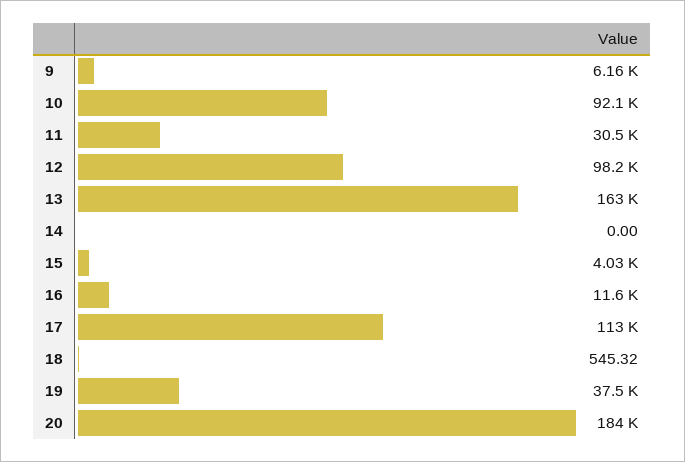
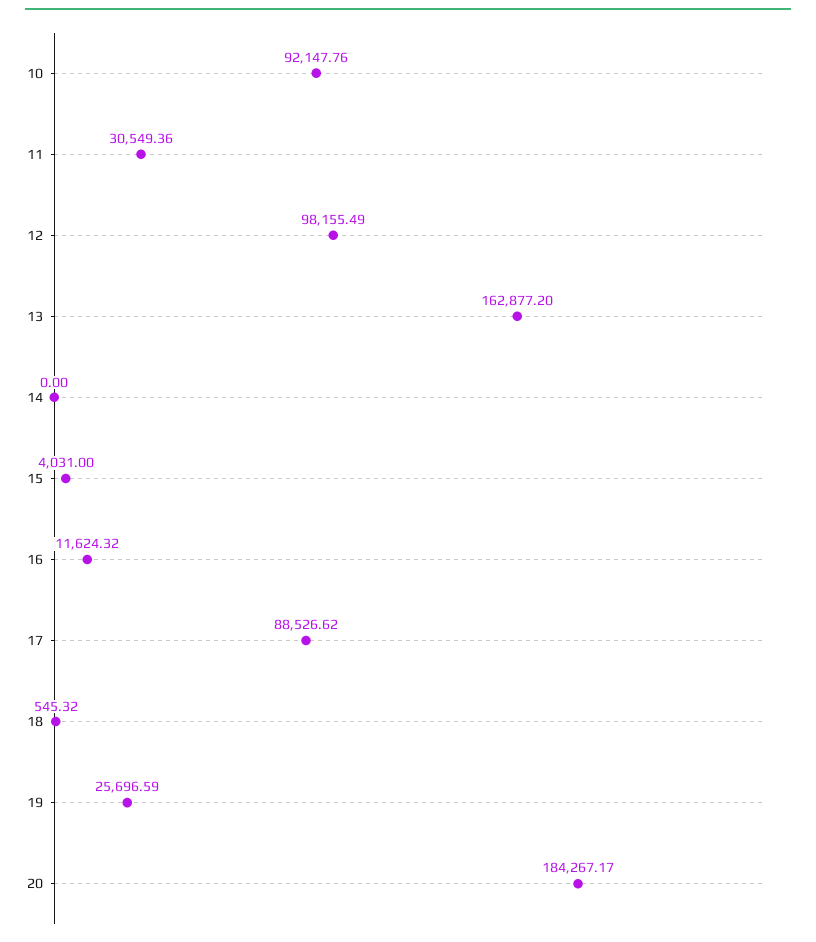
9: 6160 -> none
17: 113000 -> 88526.62
19: 37500 -> 25696.59

